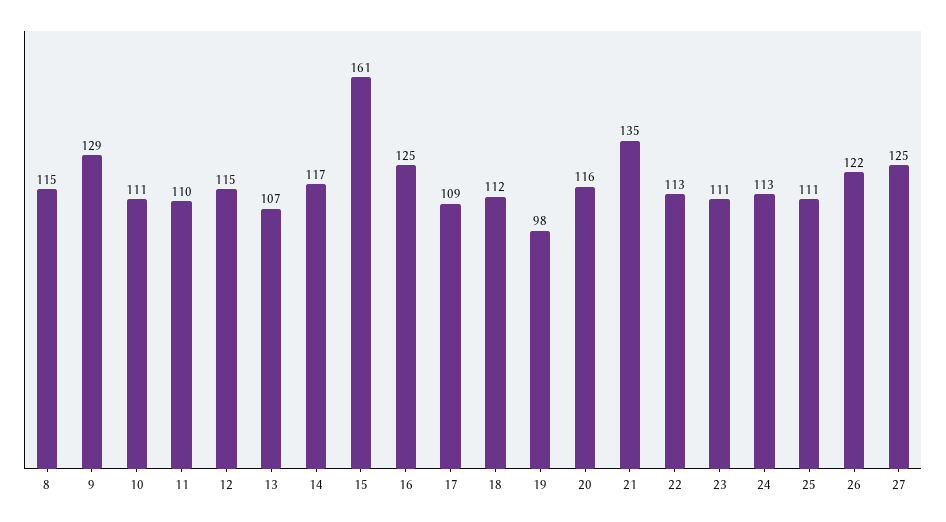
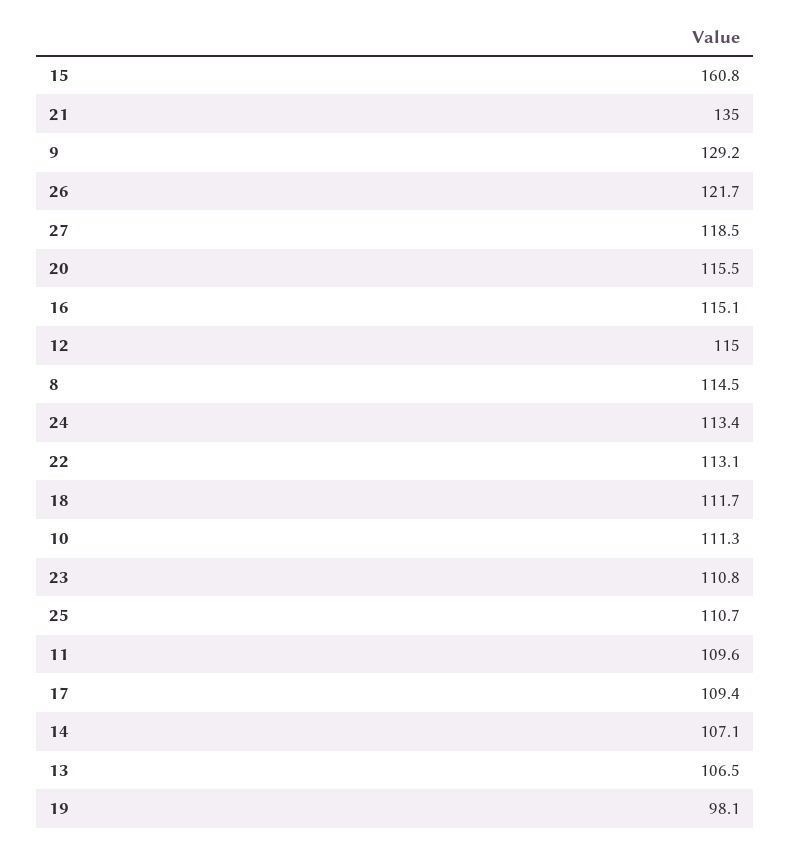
14: 117 -> 107.1
16: 125 -> 115.1
27: 125 -> 118.5

